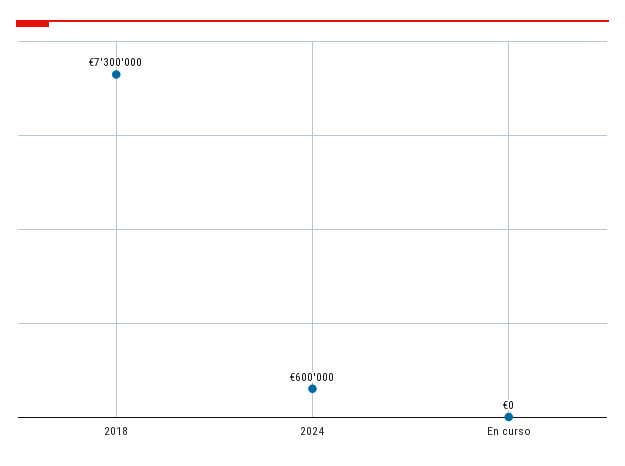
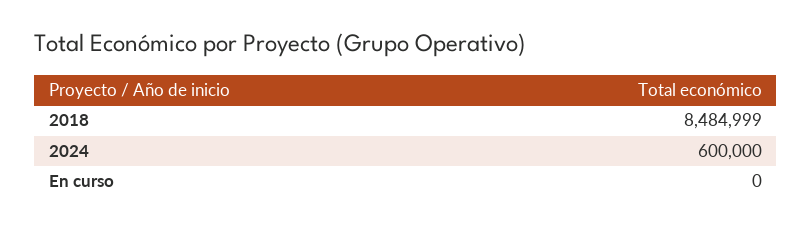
2018: 7300000 -> 8484999

